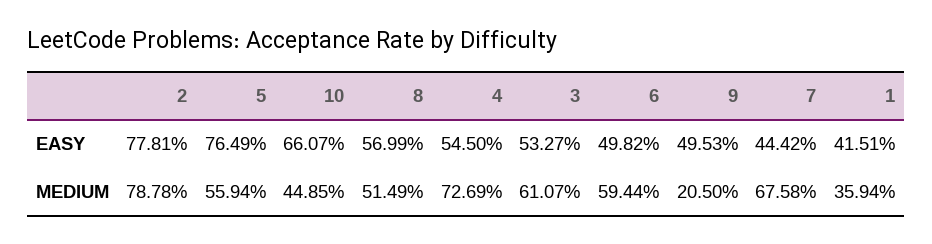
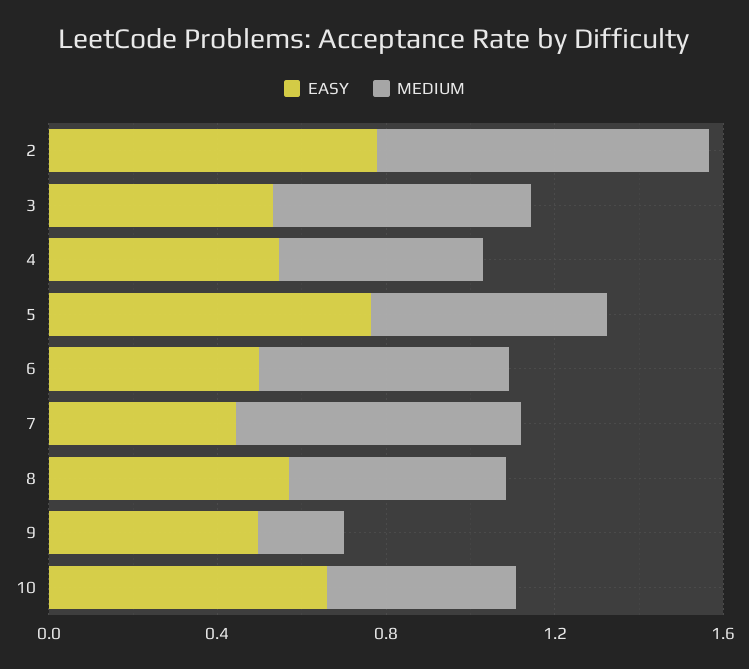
EASY, 1: 0.4151 -> none
MEDIUM, 4: 0.7269 -> 0.5
MEDIUM, 1: 0.3594 -> none

